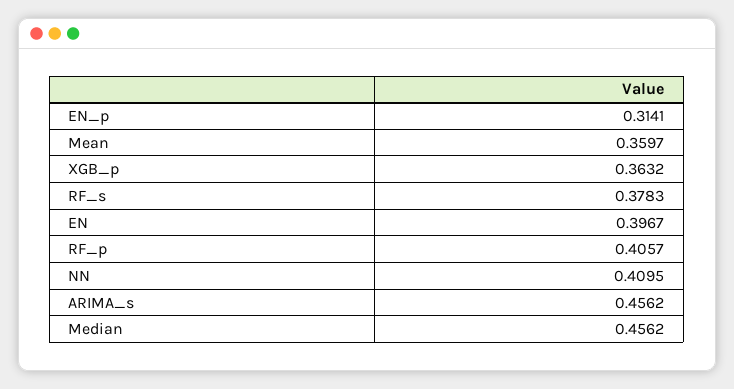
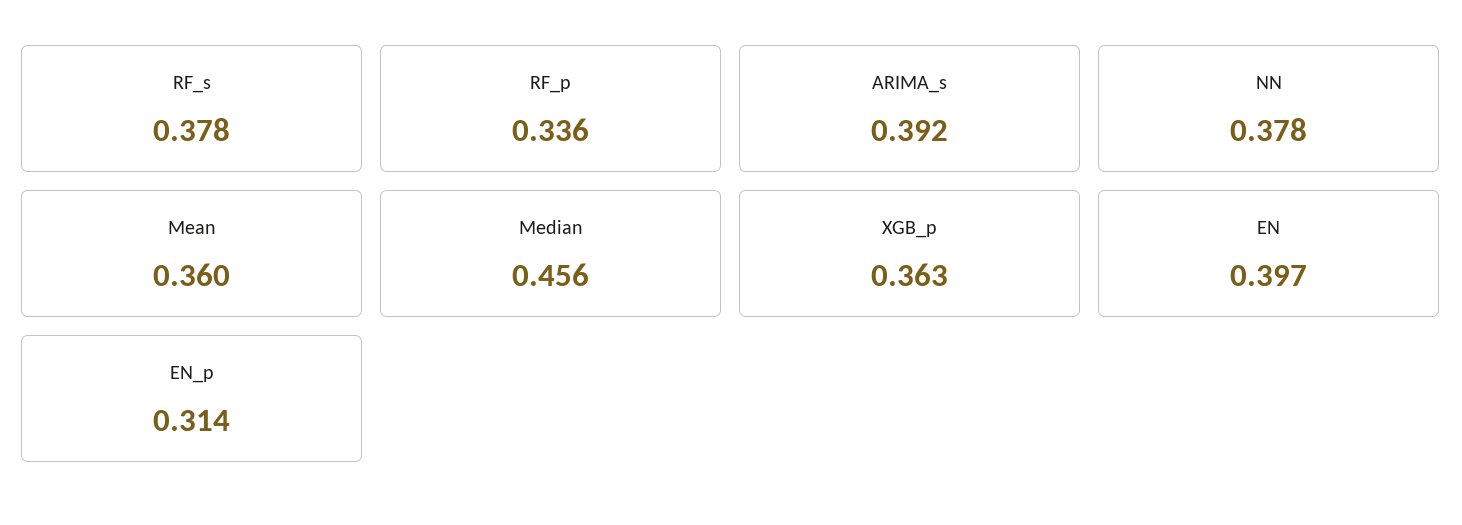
RF_p: 0.4057 -> 0.336
NN: 0.4095 -> 0.378
ARIMA_s: 0.4562 -> 0.392

